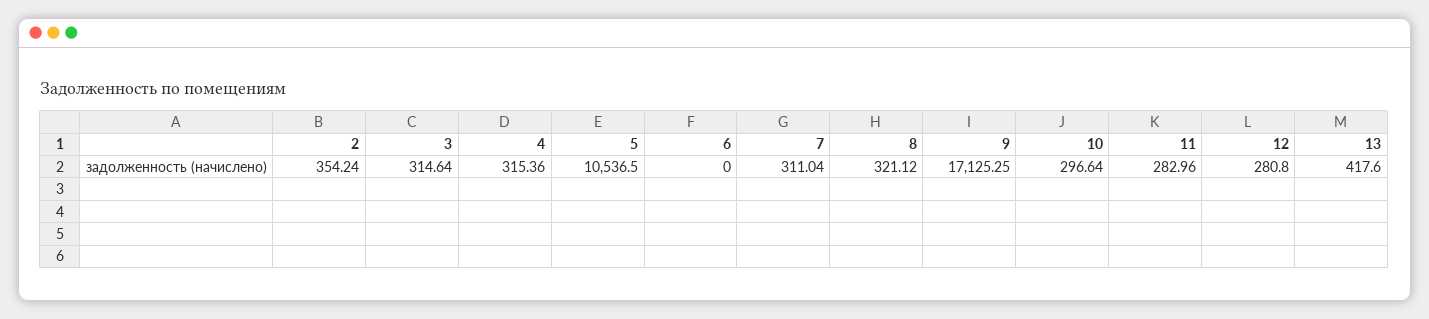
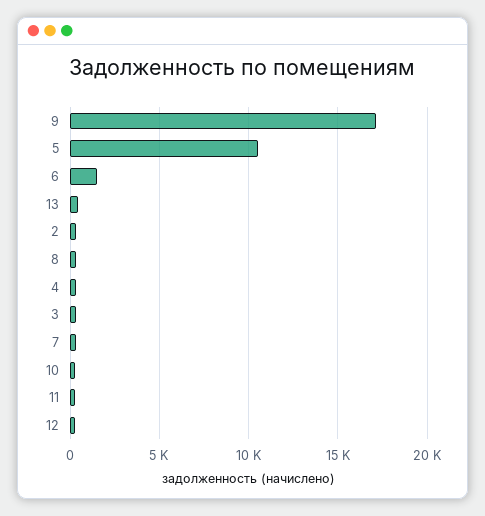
6: 0 -> 1500

